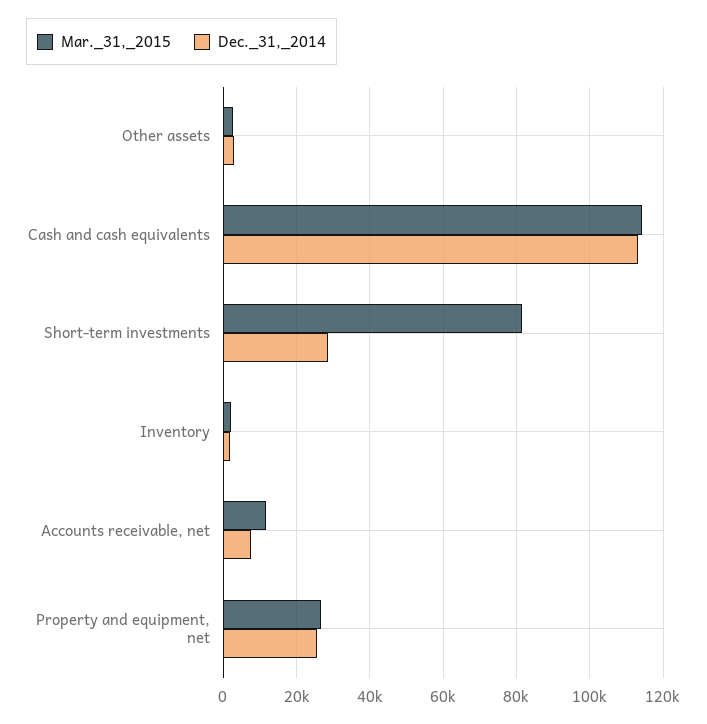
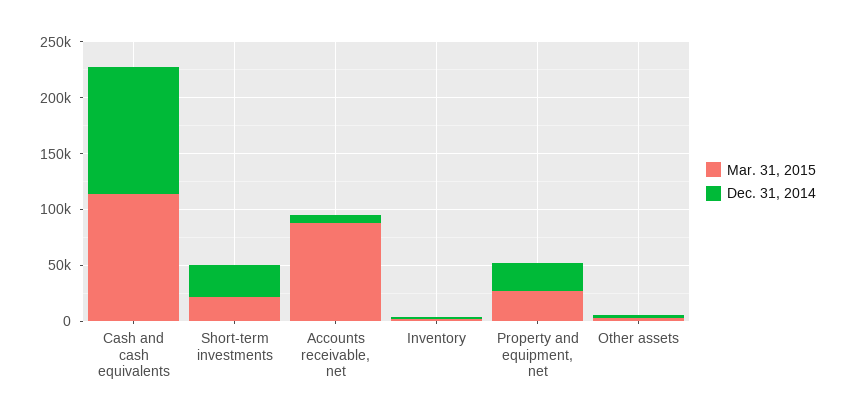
Mar._31,_2015, Short-term investments: 82000 -> 20000
Mar._31,_2015, Accounts receivable, net: 12000 -> 90000

